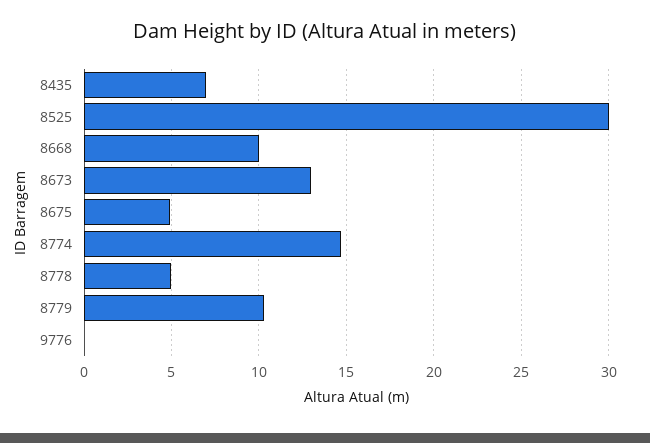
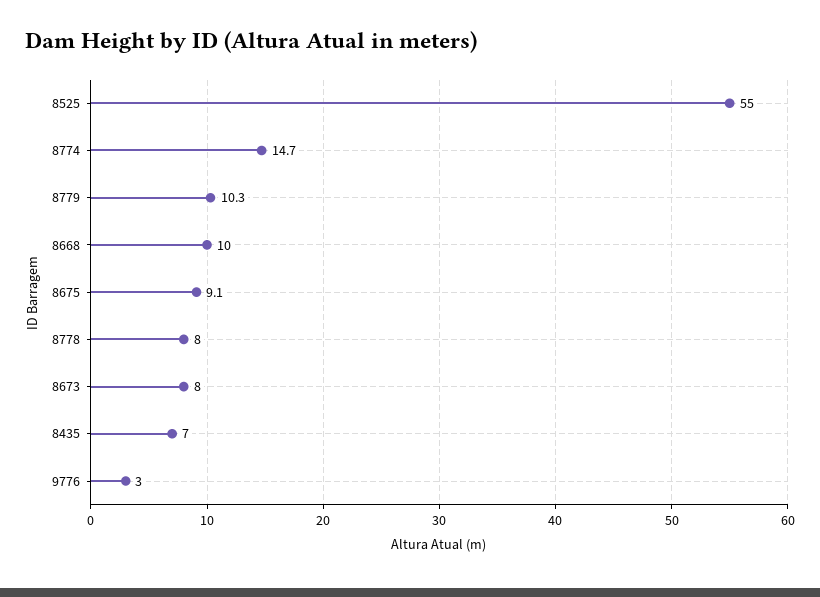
8525: 30 -> 55
8673: 13 -> 8
8675: 5 -> 9.1
8778: 5 -> 8
9776: 0 -> 3

